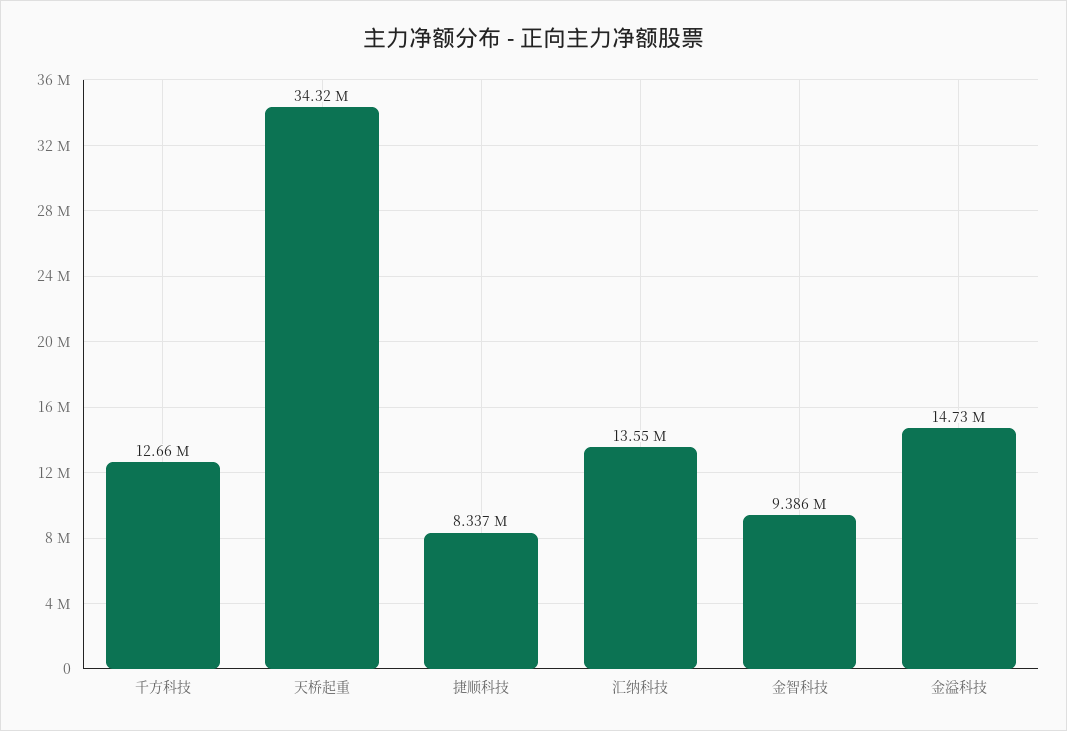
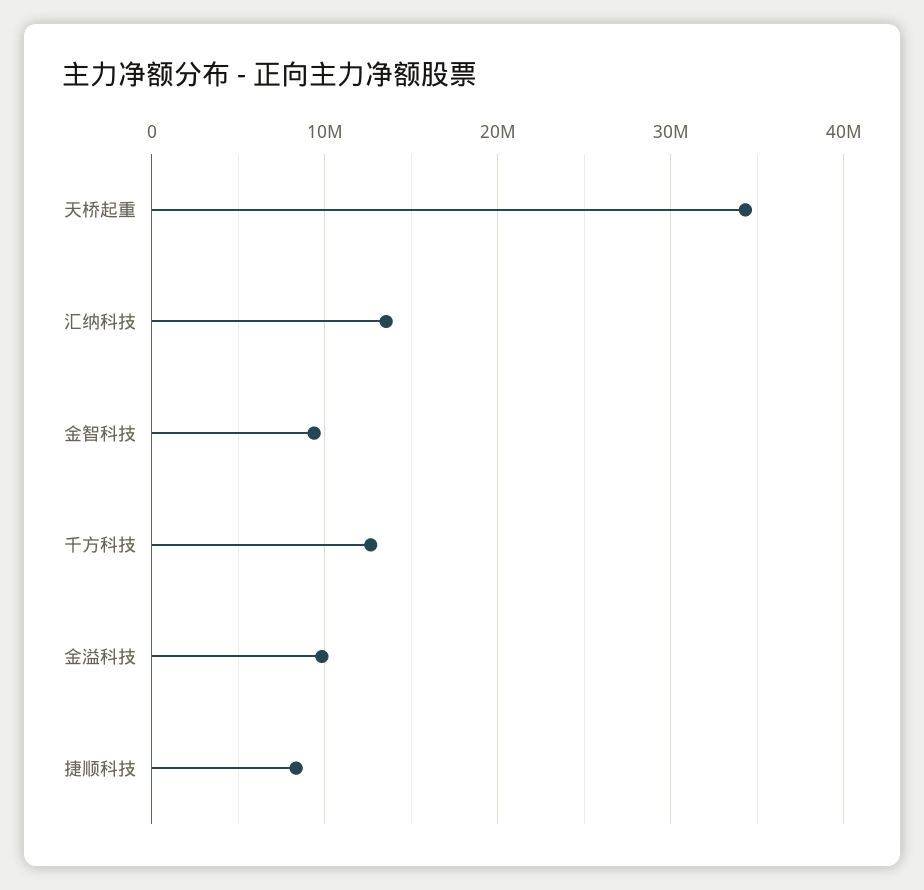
金溢科技: 14730000 -> 10000000

